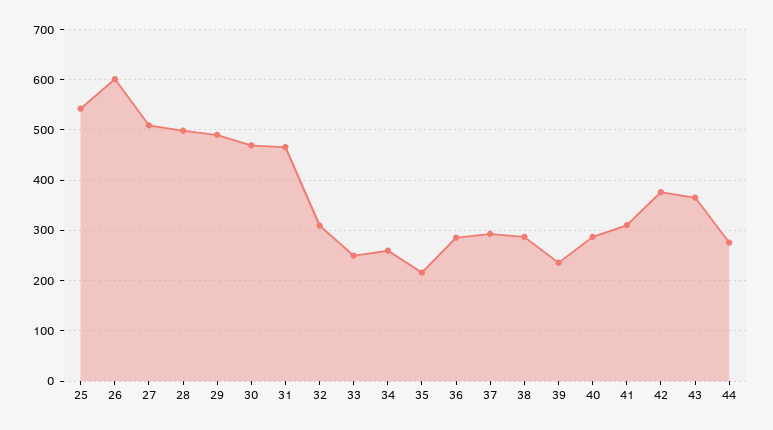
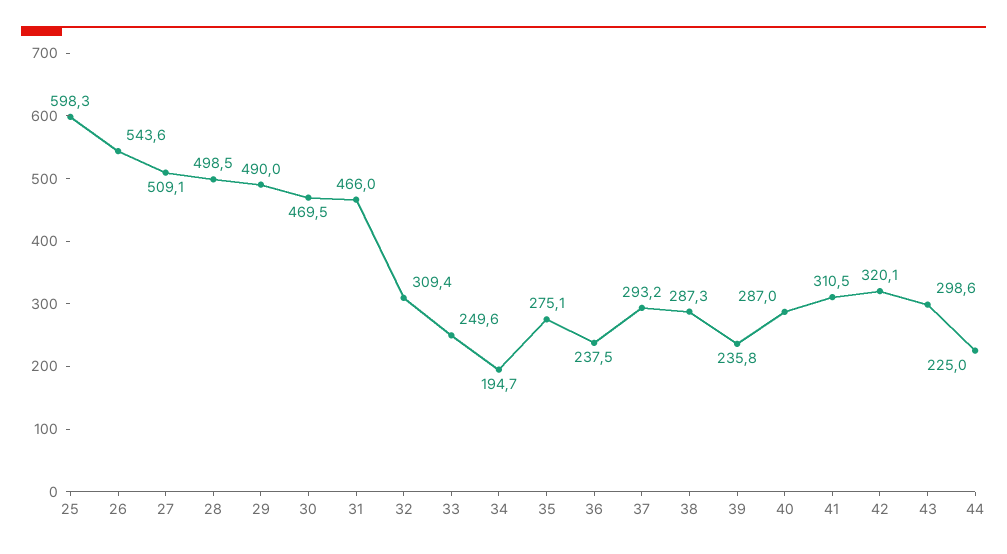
25: 540 -> 598.3
26: 600 -> 543.6
34: 260 -> 194.7
35: 220 -> 275.1
36: 280 -> 237.5
42: 380 -> 320.1
43: 360 -> 298.6
44: 280 -> 225

